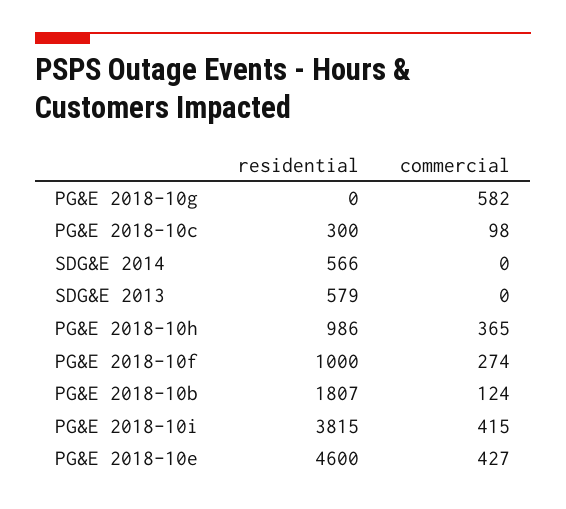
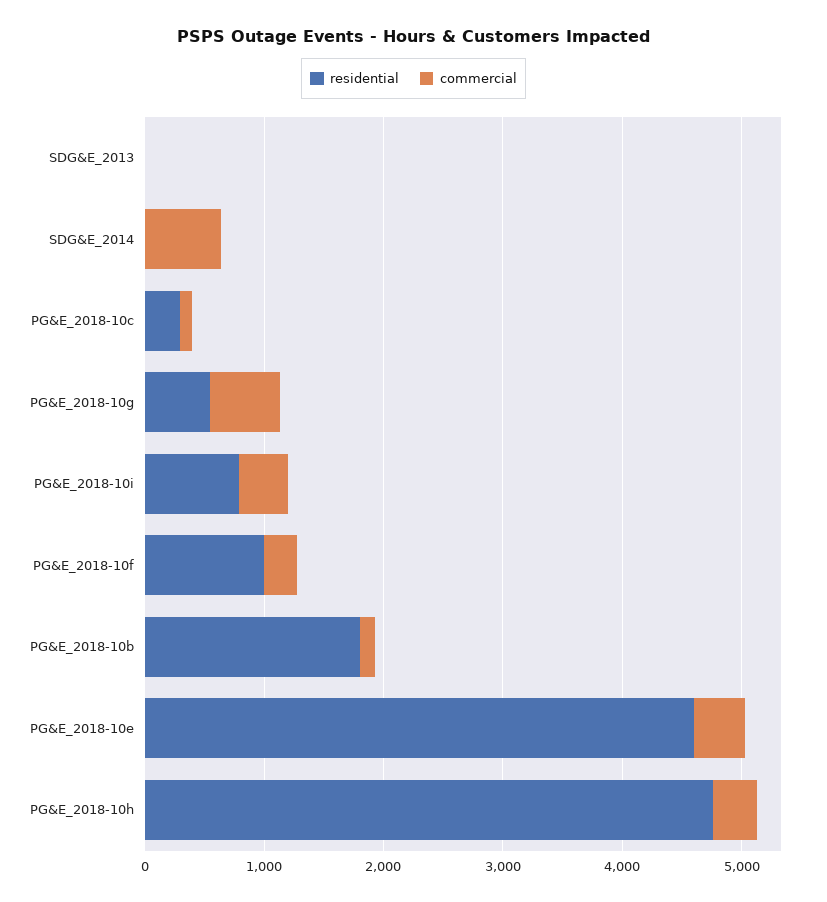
residential, PG&E 2018-10g: 0 -> 600
residential, SDG&E 2014: 566 -> 0
commercial, SDG&E 2014: 0 -> 600
residential, SDG&E 2013: 579 -> 0
residential, PG&E 2018-10h: 986 -> 4800
residential, PG&E 2018-10i: 3815 -> 800

